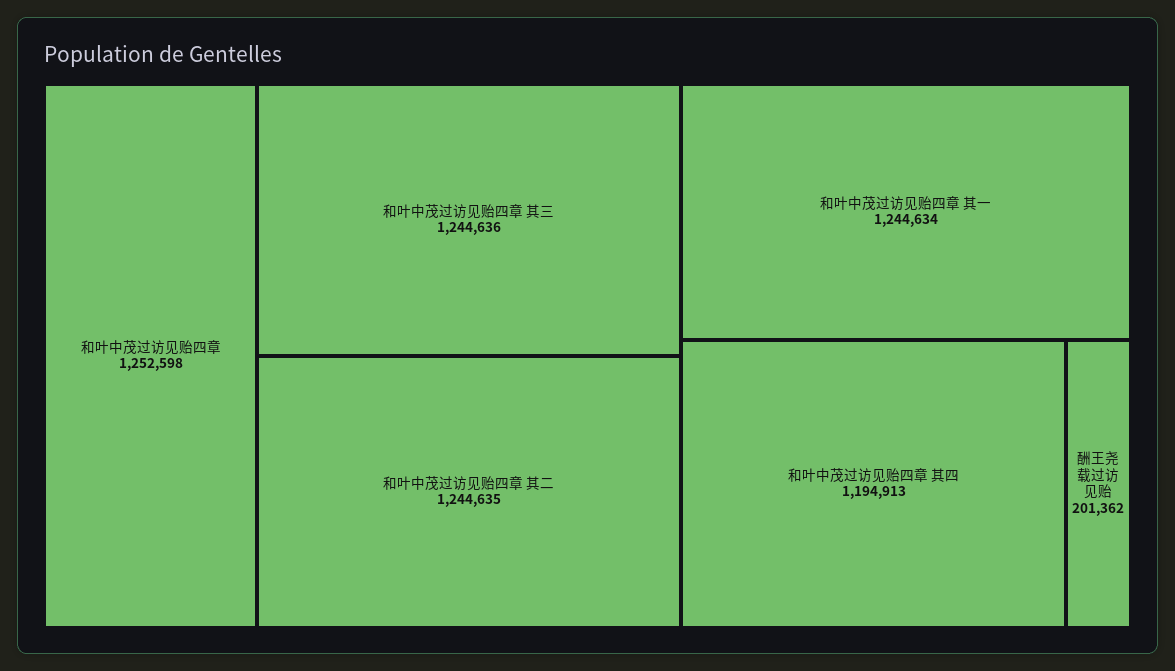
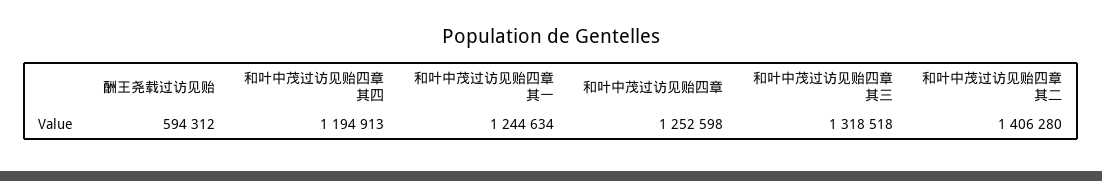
和叶中茂过访见贻四章 其三: 1244636 -> 1318518
和叶中茂过访见贻四章 其二: 1244635 -> 1406280
酬王尧载过访见贻: 201362 -> 594312

